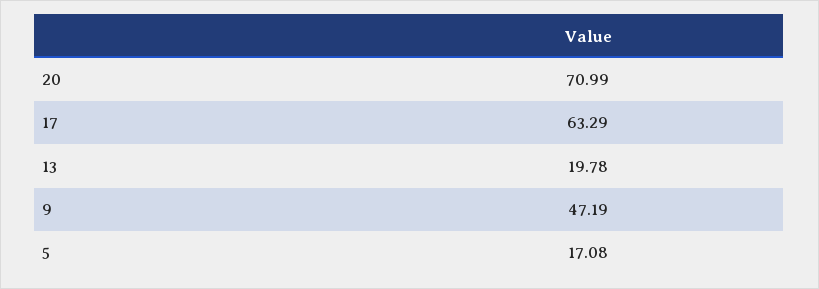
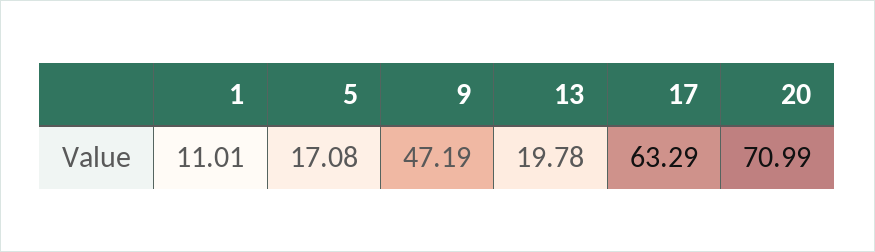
1: none -> 11.01

